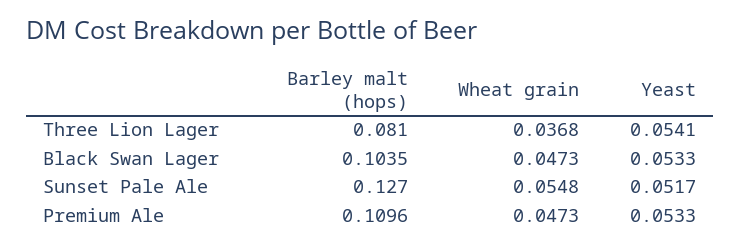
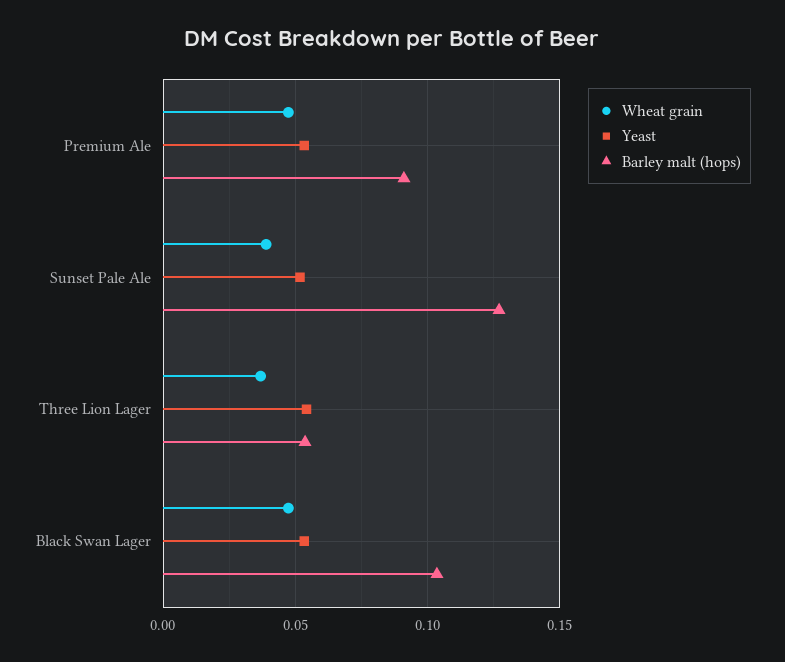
Barley malt (hops), Three Lion Lager: 0.081 -> 0.055
Wheat grain, Sunset Pale Ale: 0.0548 -> 0.04
Barley malt (hops), Premium Ale: 0.1096 -> 0.09

